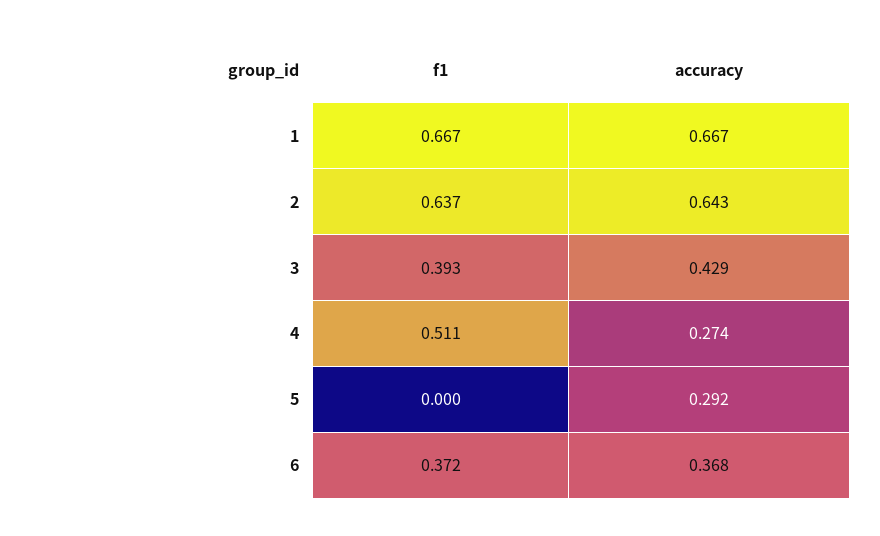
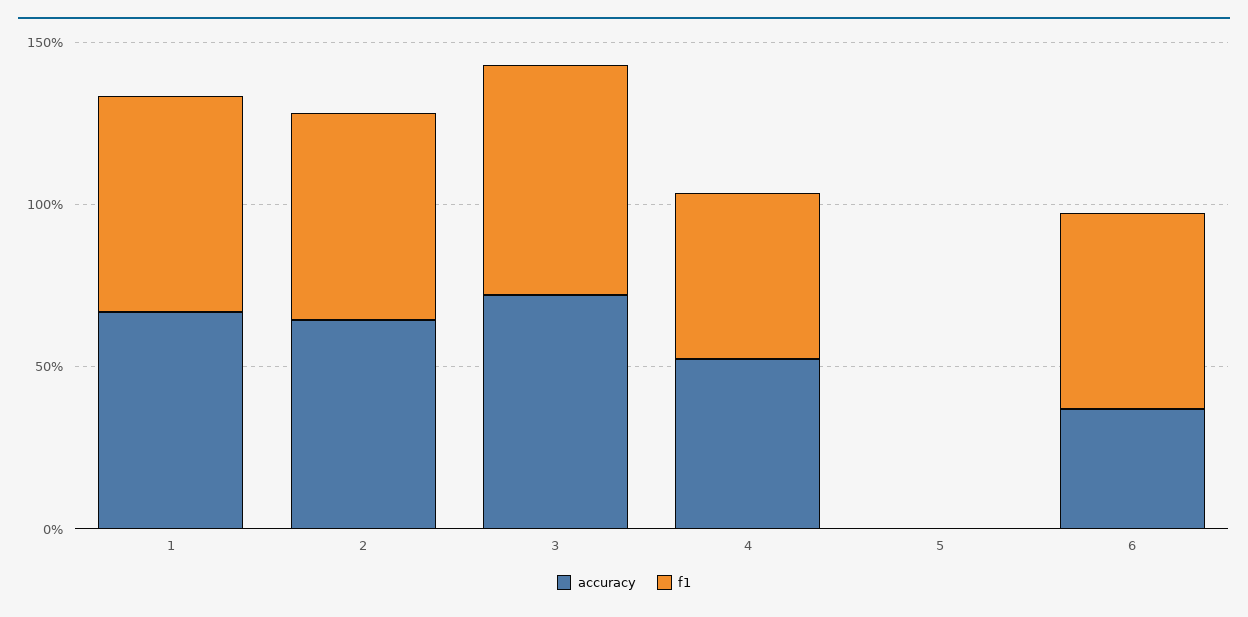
f1, 3: 0.393 -> 0.7
accuracy, 3: 0.429 -> 0.7
accuracy, 4: 0.274 -> 0.5
accuracy, 5: 0.292 -> 0
f1, 6: 0.372 -> 0.6

